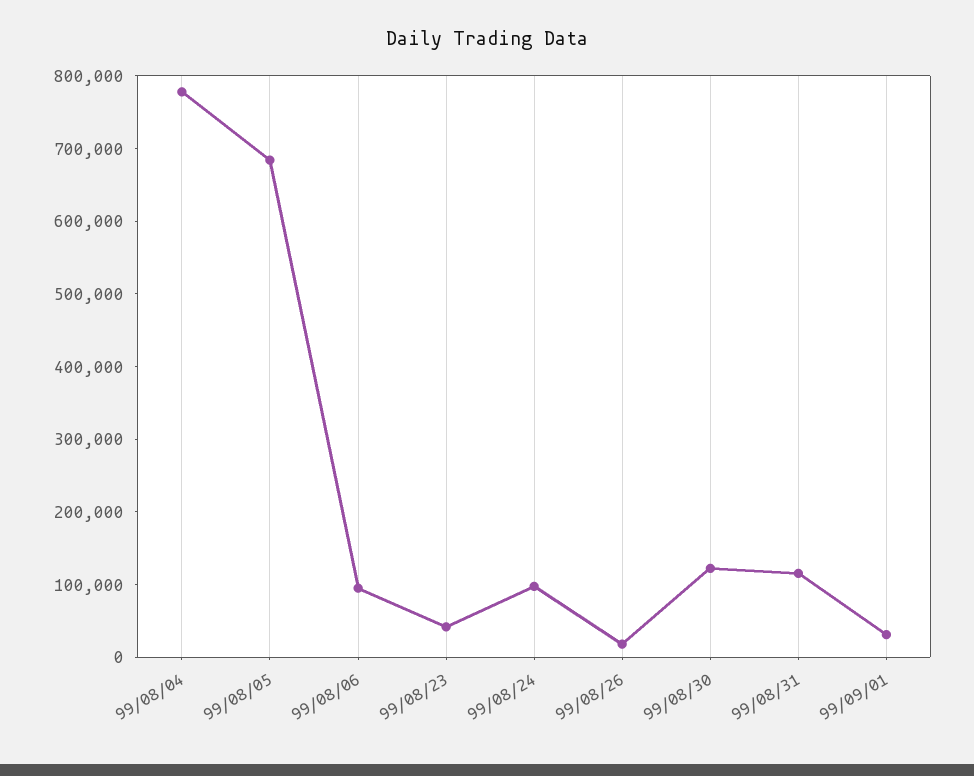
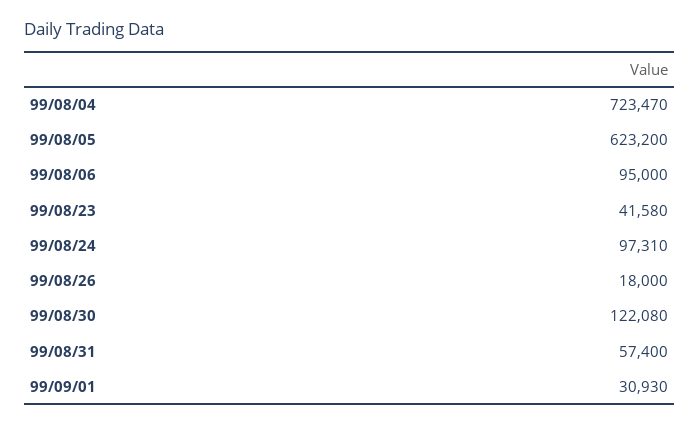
99/08/04: 780000 -> 723470
99/08/05: 680000 -> 623200
99/08/31: 120000 -> 57400

